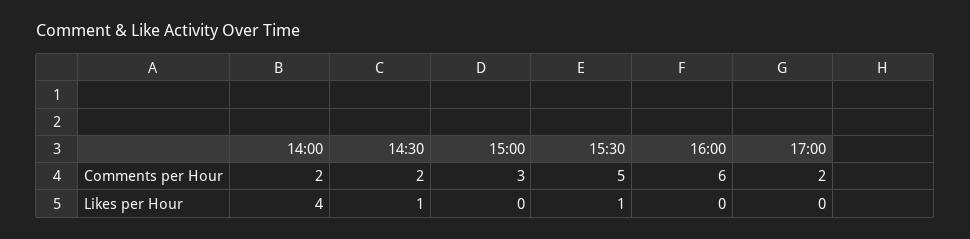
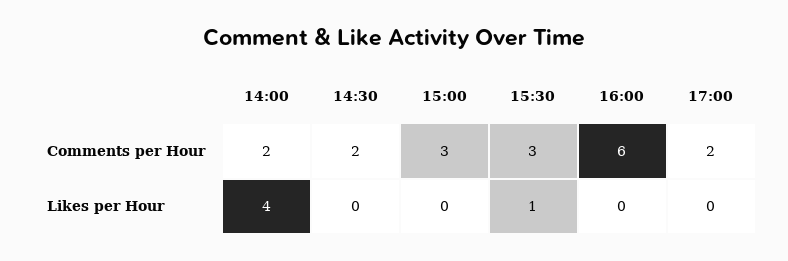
15:30, Comments per Hour: 5 -> 3
14:30, Likes per Hour: 1 -> 0

